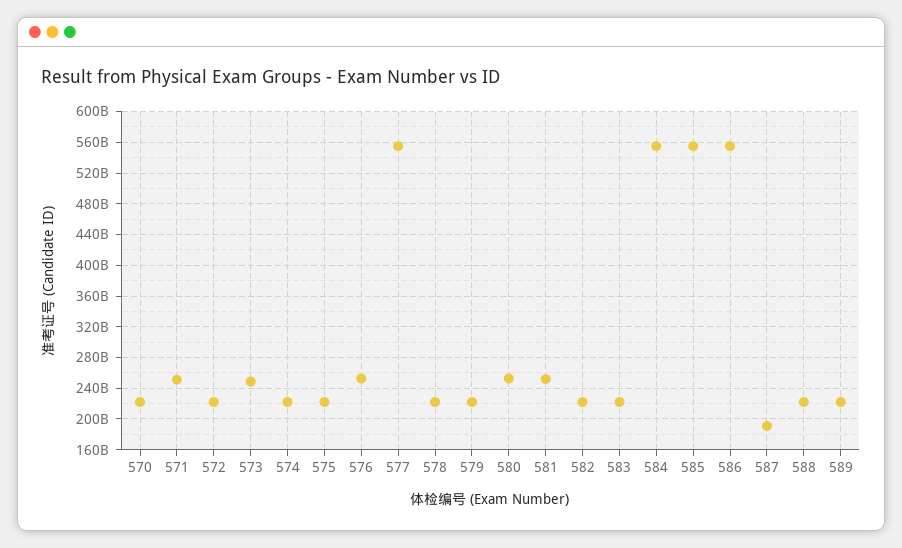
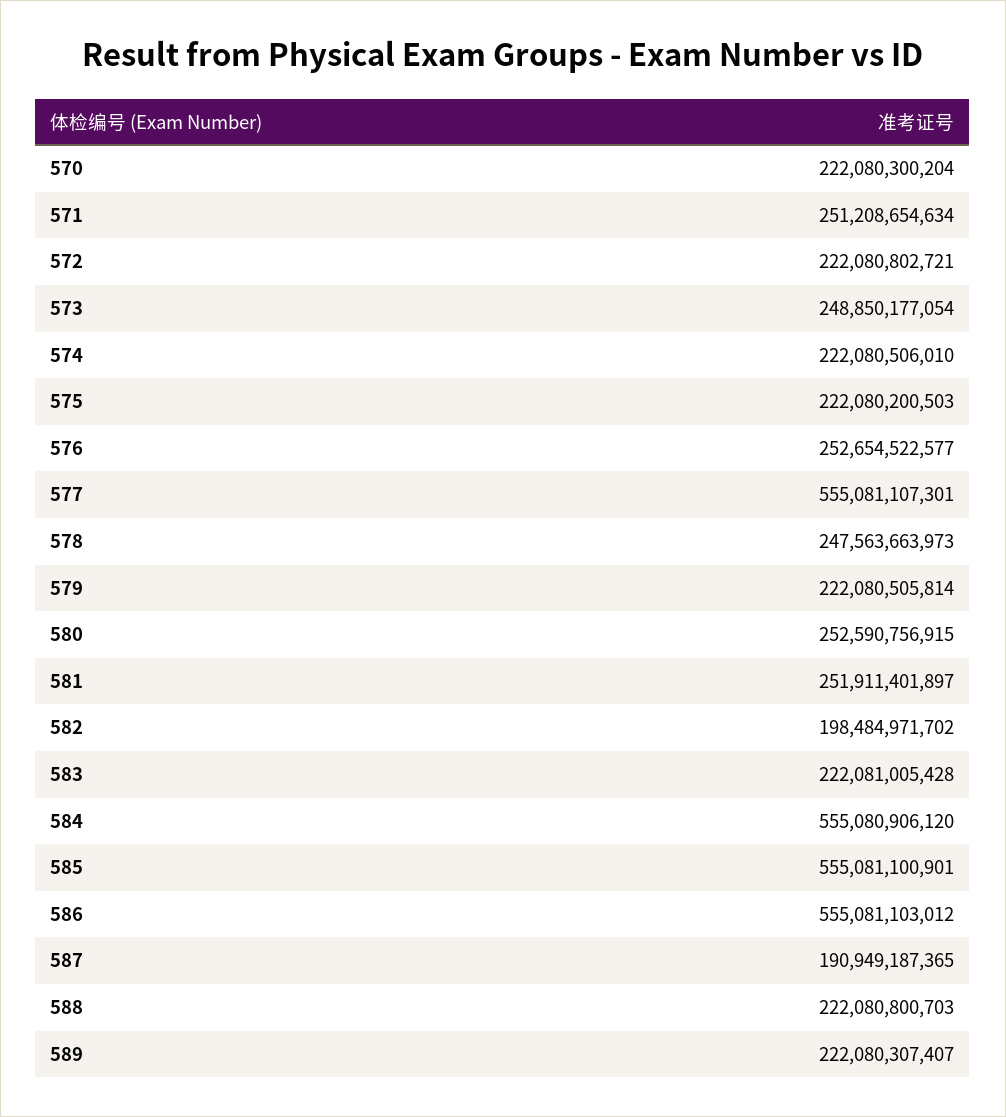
578: 220000000000 -> 247563663973
582: 220000000000 -> 198484971702

